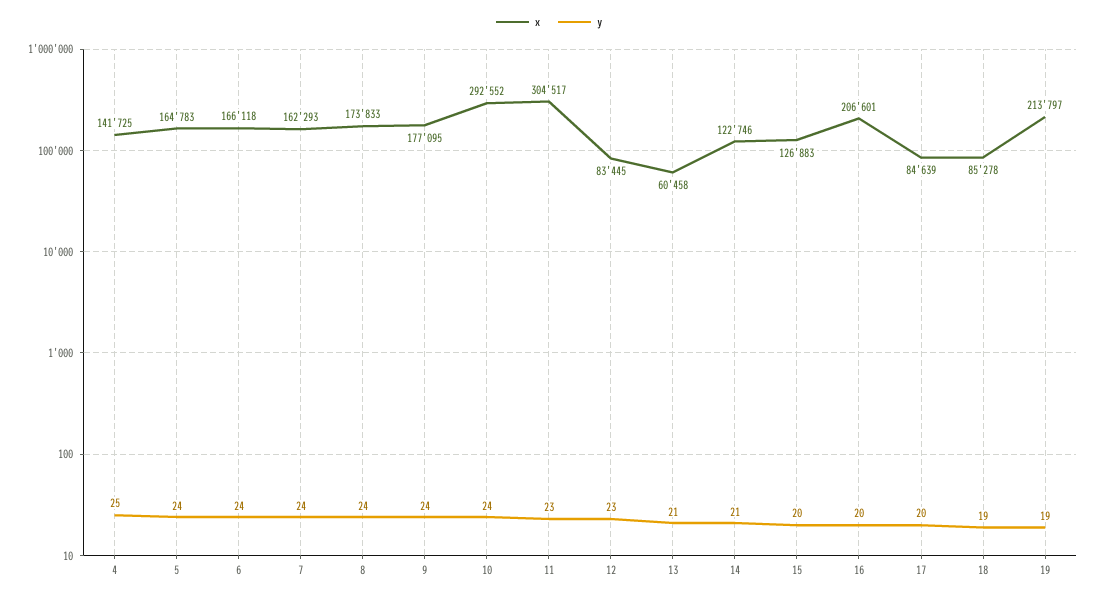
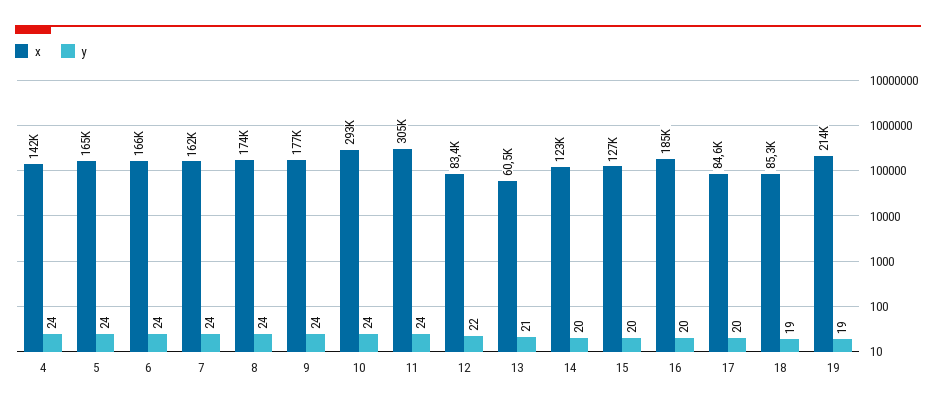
y, 4: 25 -> 24
y, 11: 23 -> 24
y, 12: 23 -> 22
y, 14: 21 -> 20
x, 16: 206601 -> 185000

